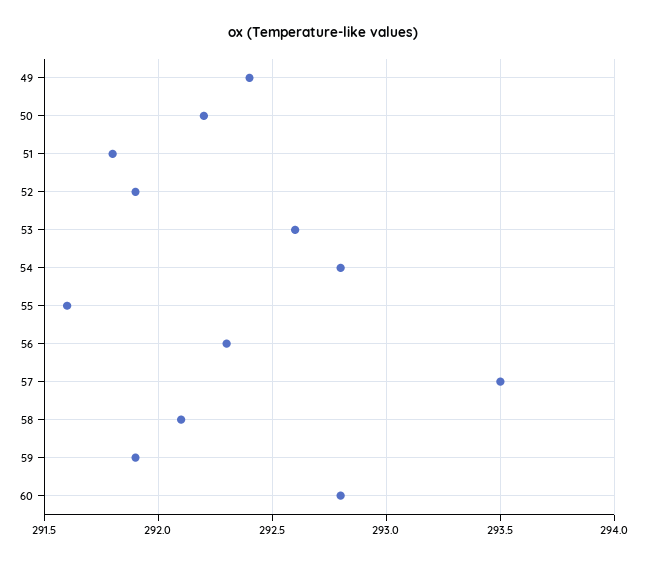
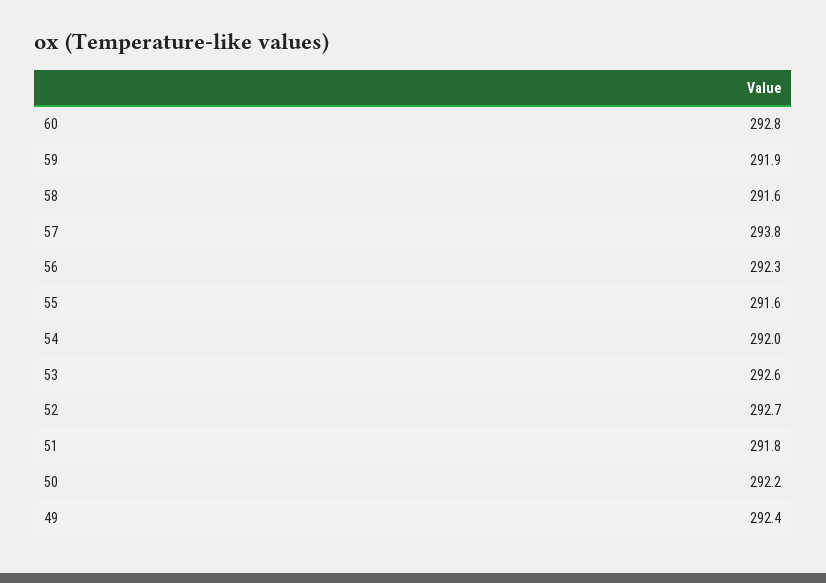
52: 291.9 -> 292.7
54: 292.8 -> 292
57: 293.5 -> 293.8
58: 292.1 -> 291.6

